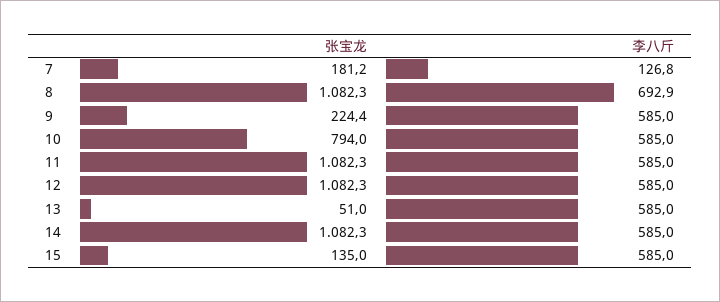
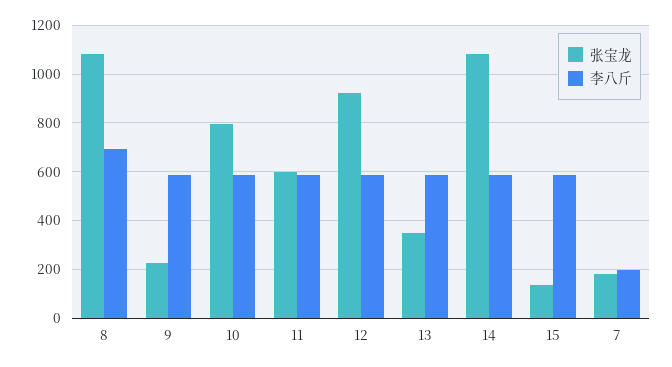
李八斤, 7: 126.8 -> 200
张宝龙, 11: 1082.3 -> 600
张宝龙, 12: 1082.3 -> 925
张宝龙, 13: 51 -> 350

